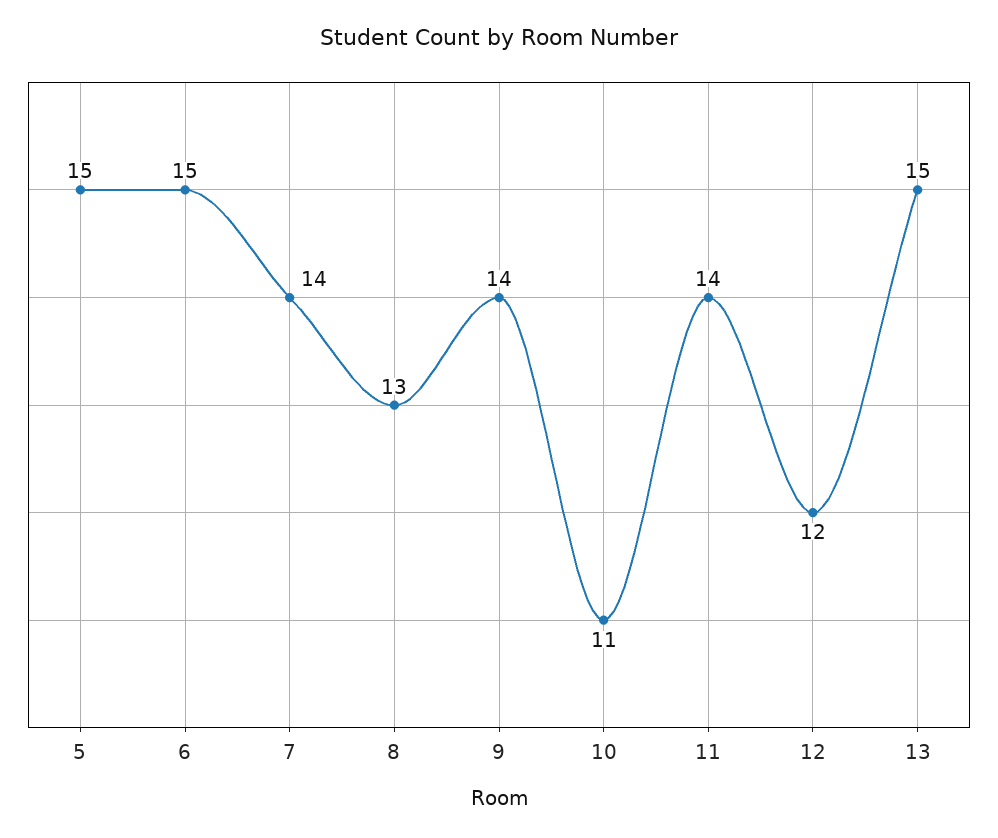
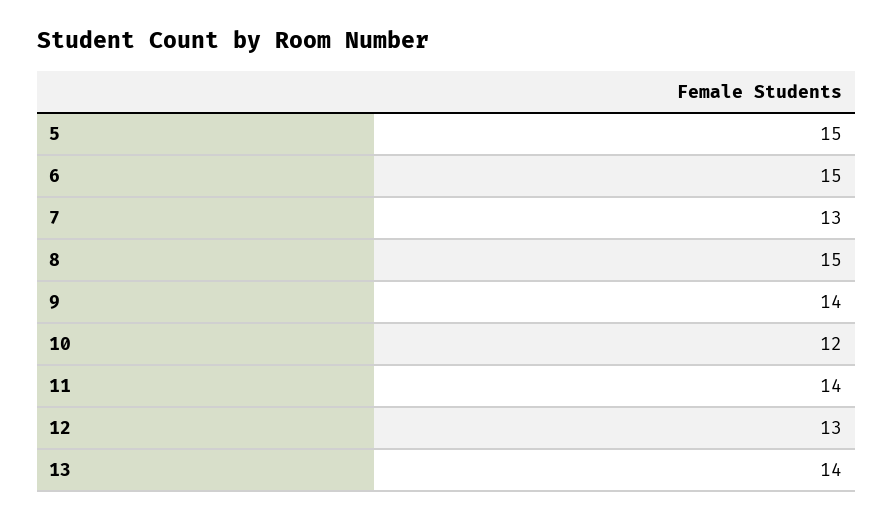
7: 14 -> 13
8: 13 -> 15
10: 11 -> 12
12: 12 -> 13
13: 15 -> 14

